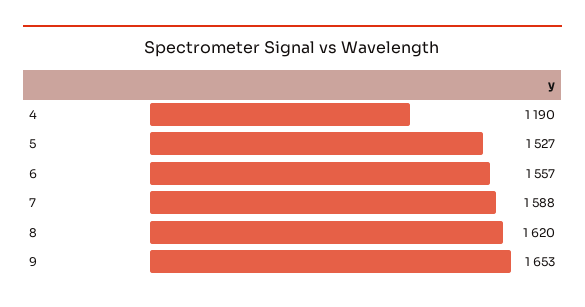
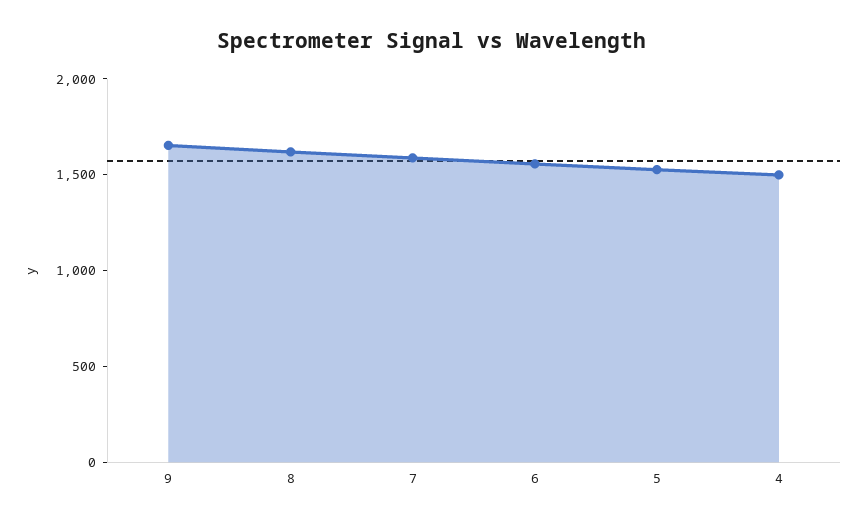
4: 1190 -> 1500

